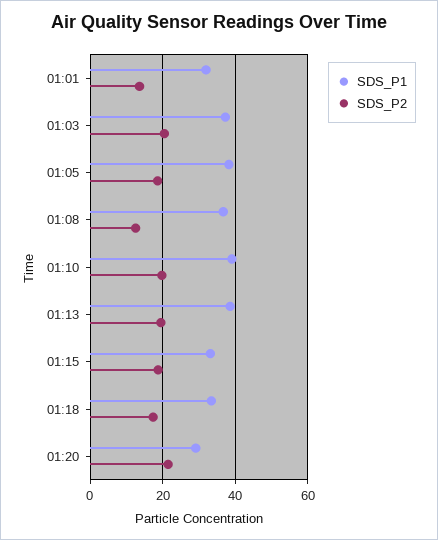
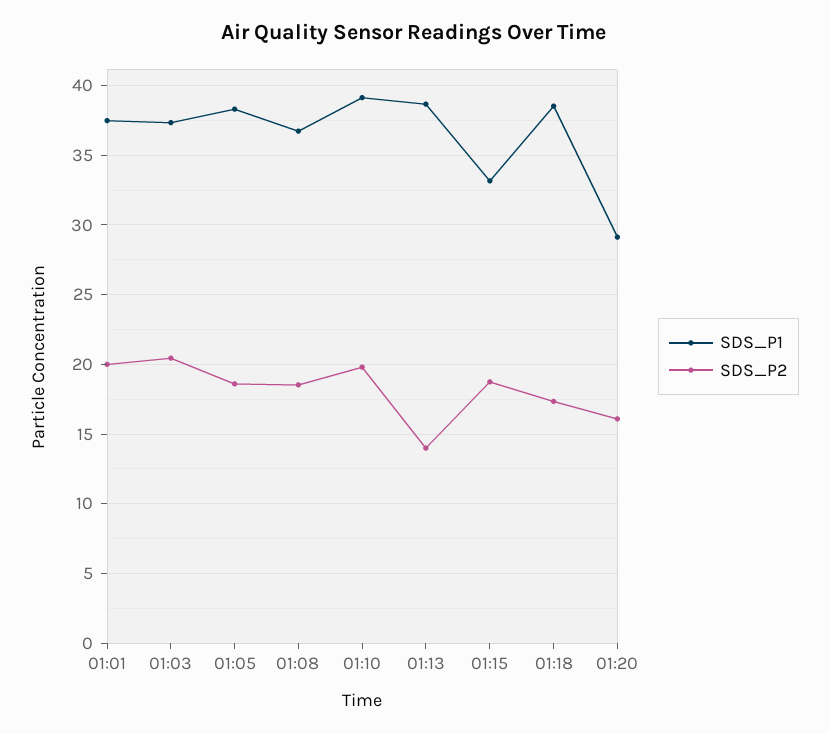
SDS_P1, 01:01: 32 -> 37.5
SDS_P2, 01:01: 14 -> 20
SDS_P2, 01:08: 12 -> 18.5
SDS_P2, 01:13: 20 -> 14
SDS_P1, 01:18: 34 -> 38.5
SDS_P2, 01:20: 22 -> 16

